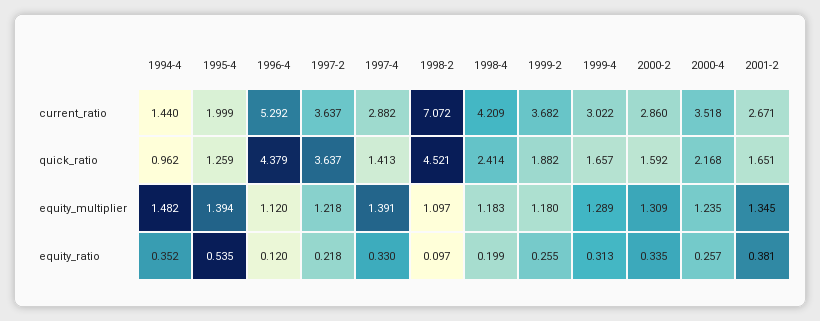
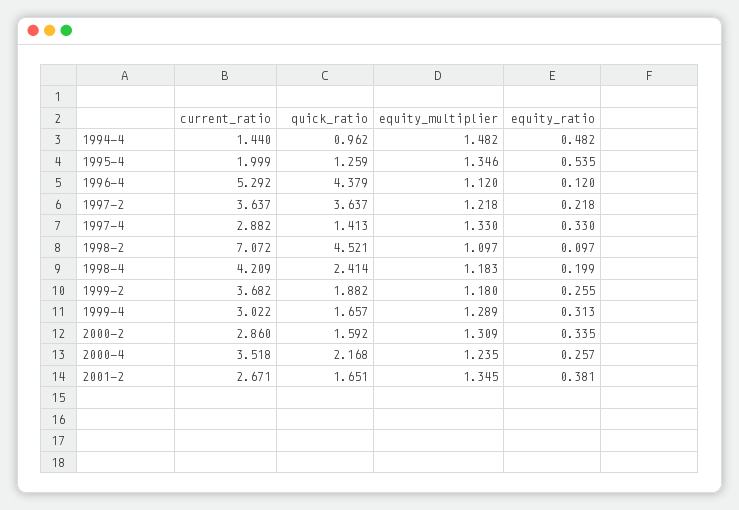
1995-4, equity_multiplier: 1.394 -> 1.346
1997-4, equity_multiplier: 1.391 -> 1.33
1994-4, equity_ratio: 0.352 -> 0.482

